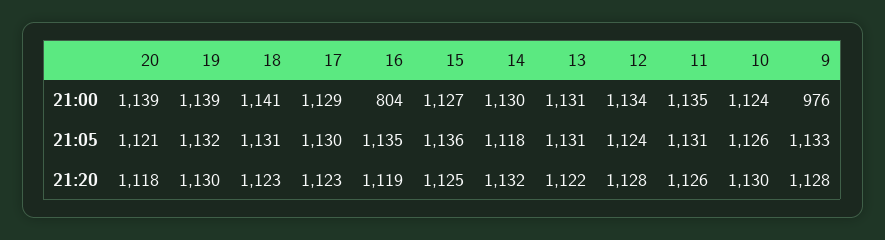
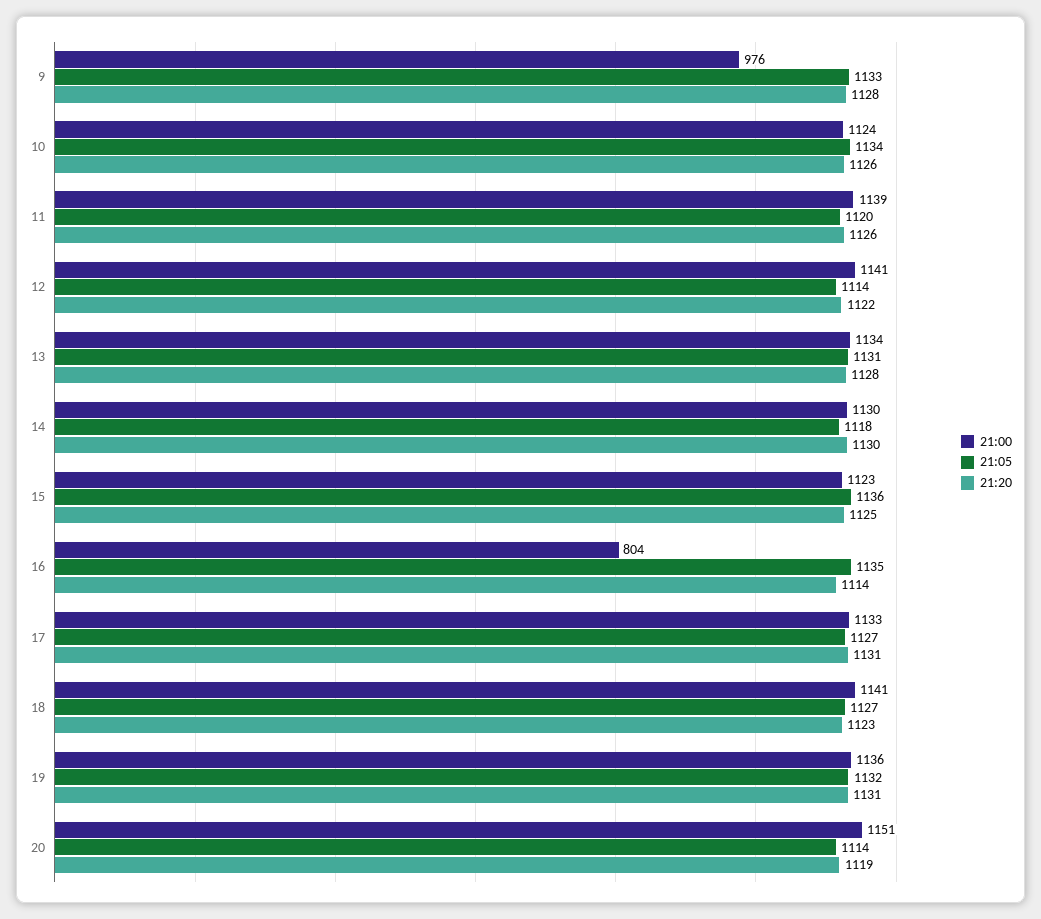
21:00, 20: 1139 -> 1151
21:00, 19: 1139 -> 1136
21:00, 17: 1129 -> 1133
21:00, 15: 1127 -> 1123
21:00, 13: 1131 -> 1134
21:00, 12: 1134 -> 1141
21:00, 11: 1135 -> 1139
21:05, 20: 1121 -> 1114
21:05, 18: 1131 -> 1127
21:05, 17: 1130 -> 1127
21:05, 12: 1124 -> 1114
21:05, 11: 1131 -> 1120
21:05, 10: 1126 -> 1134
21:20, 20: 1118 -> 1119
21:20, 19: 1130 -> 1131
21:20, 17: 1123 -> 1131
21:20, 16: 1119 -> 1114
21:20, 14: 1132 -> 1130
21:20, 13: 1122 -> 1128
21:20, 12: 1128 -> 1122
21:20, 10: 1130 -> 1126

